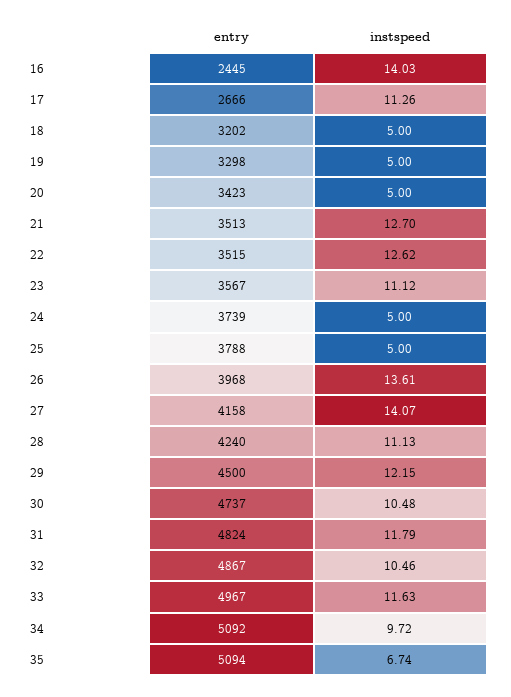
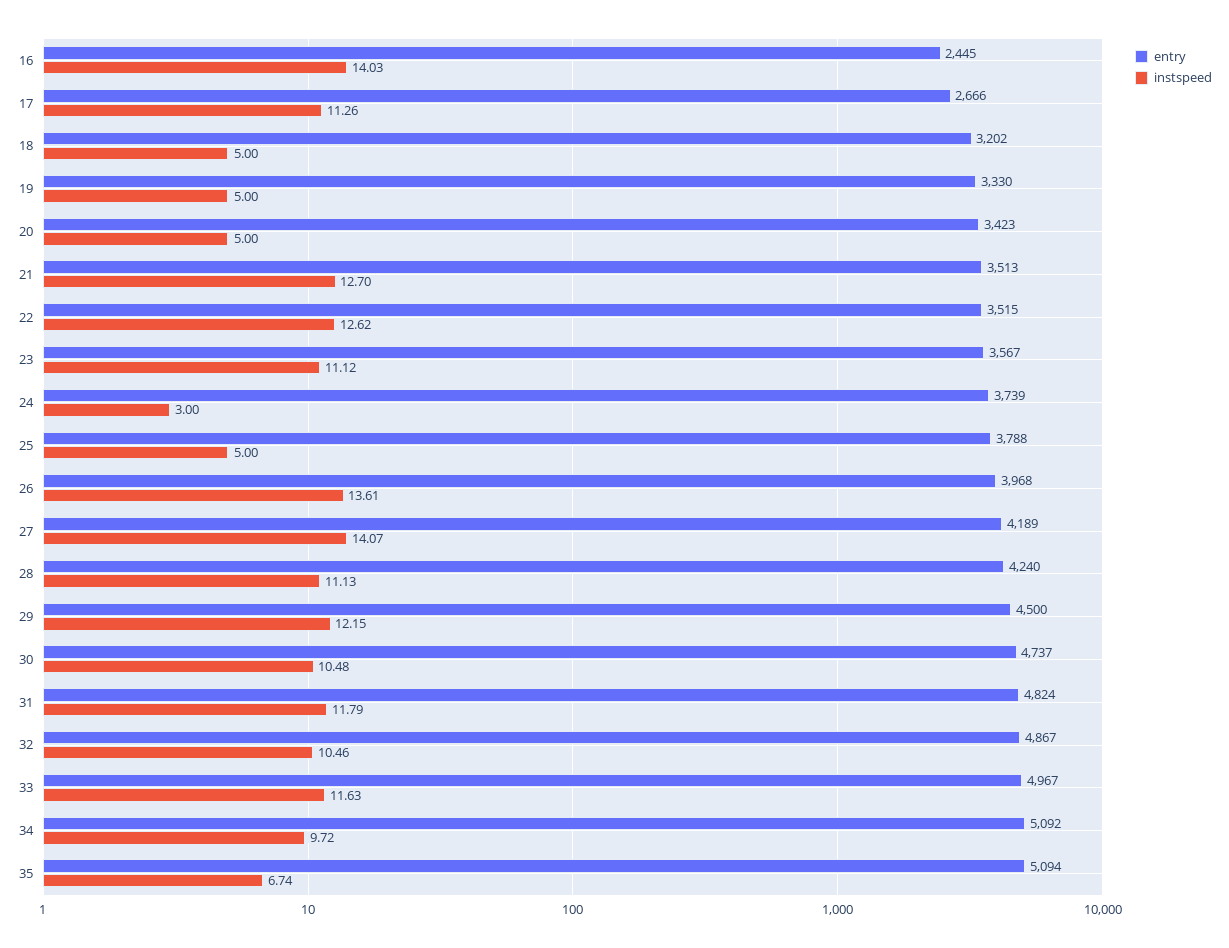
entry, 19: 3298 -> 3330
instspeed, 24: 5 -> 3
entry, 27: 4158 -> 4189

